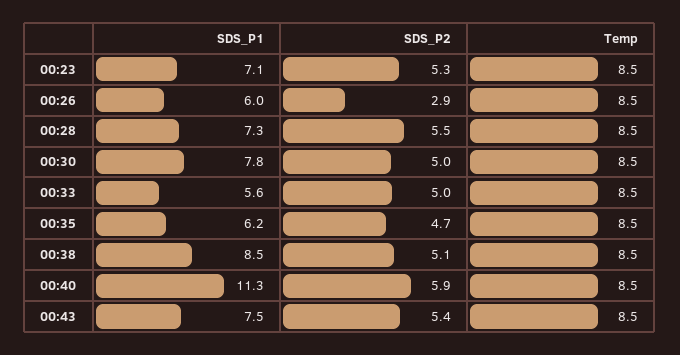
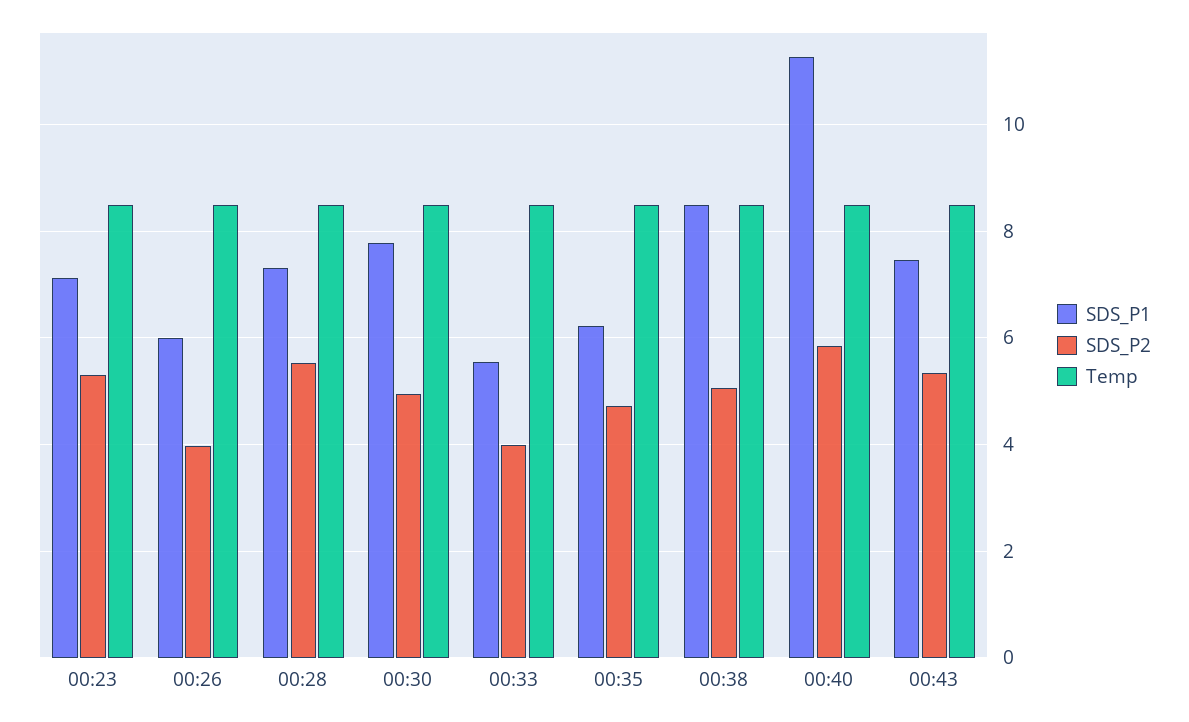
SDS_P2, 00:26: 2.9 -> 4
SDS_P2, 00:33: 5 -> 4

